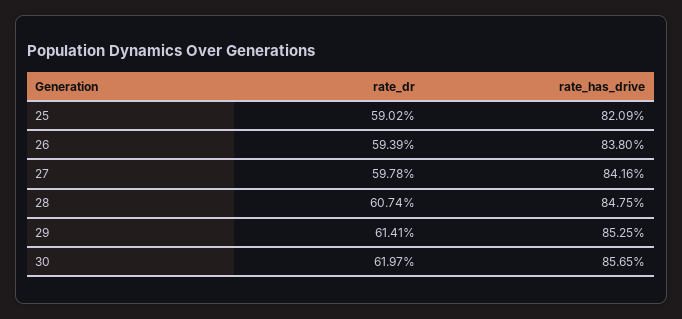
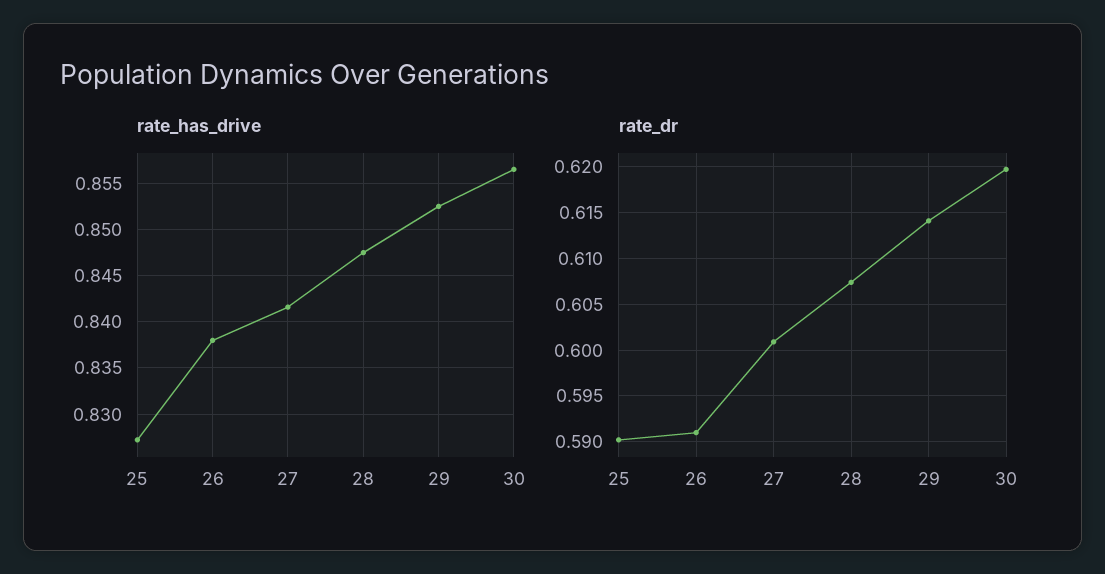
rate_has_drive, 25: 0.8209 -> 0.827
rate_dr, 26: 0.5939 -> 0.591
rate_dr, 27: 0.5978 -> 0.601

